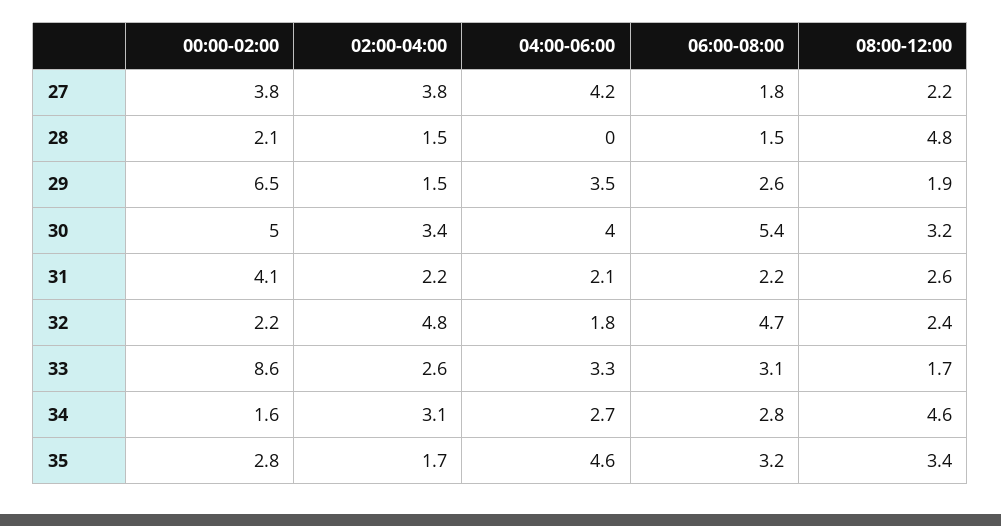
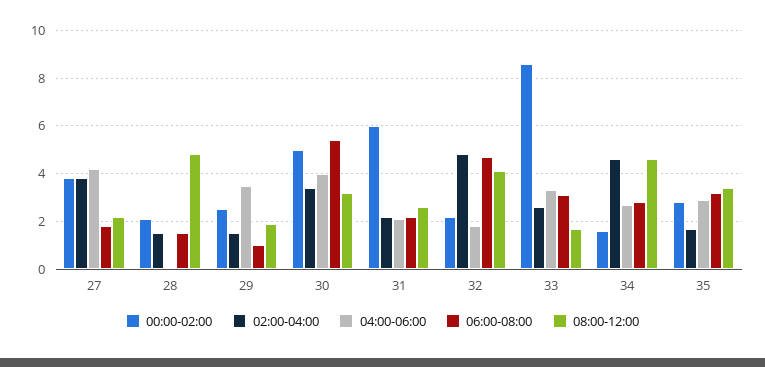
00:00-02:00, 29: 6.5 -> 2.5
06:00-08:00, 29: 2.6 -> 1
00:00-02:00, 31: 4.1 -> 6
08:00-12:00, 32: 2.4 -> 4
02:00-04:00, 34: 3.1 -> 4.5
04:00-06:00, 35: 4.6 -> 3

